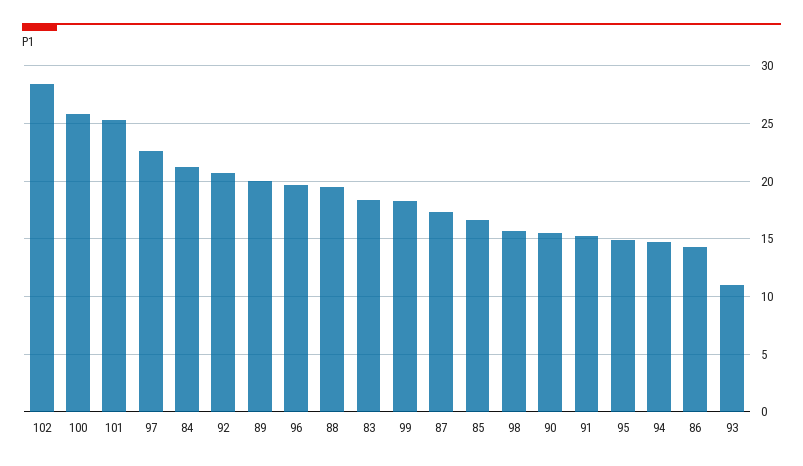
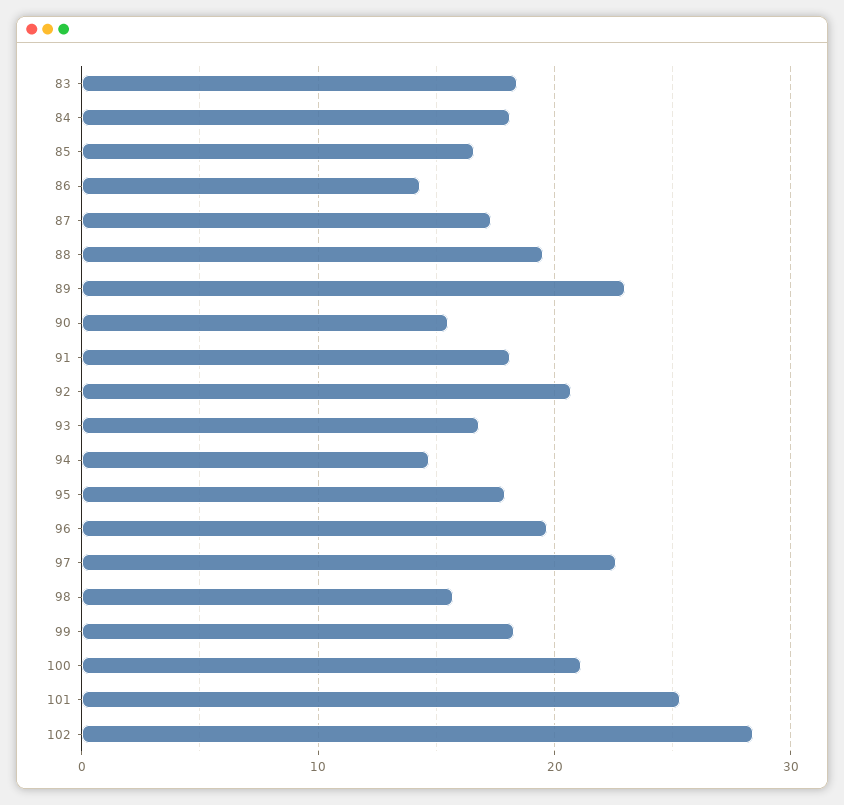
100: 26 -> 21
84: 21 -> 18
89: 20 -> 23
91: 15 -> 18
95: 15 -> 18
93: 11 -> 17

